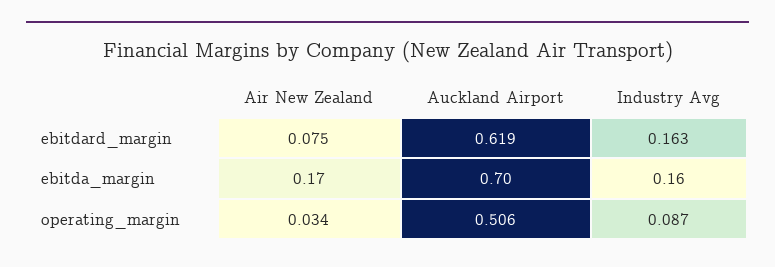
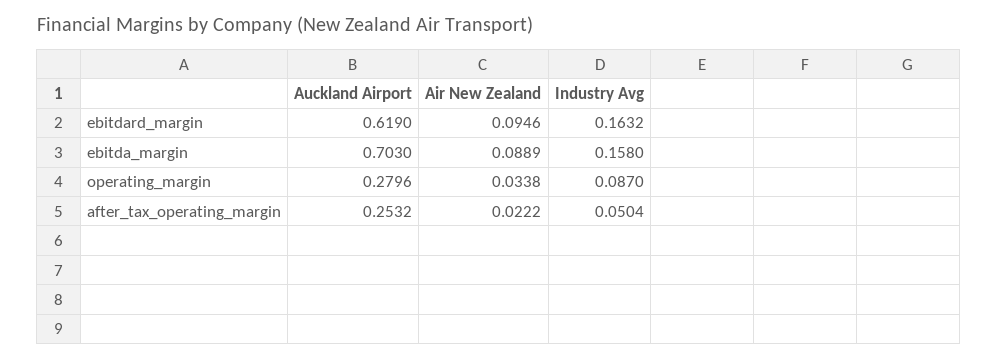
Air New Zealand, ebitdard_margin: 0.075 -> 0.0946
Air New Zealand, ebitda_margin: 0.17 -> 0.0889
Auckland Airport, operating_margin: 0.506 -> 0.2796
Auckland Airport, after_tax_operating_margin: none -> 0.2532
Air New Zealand, after_tax_operating_margin: none -> 0.0222
Industry Avg, after_tax_operating_margin: none -> 0.0504

